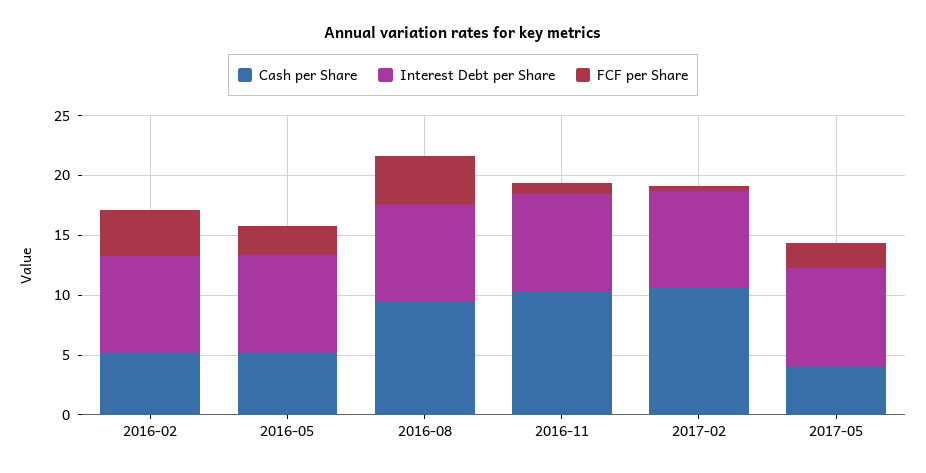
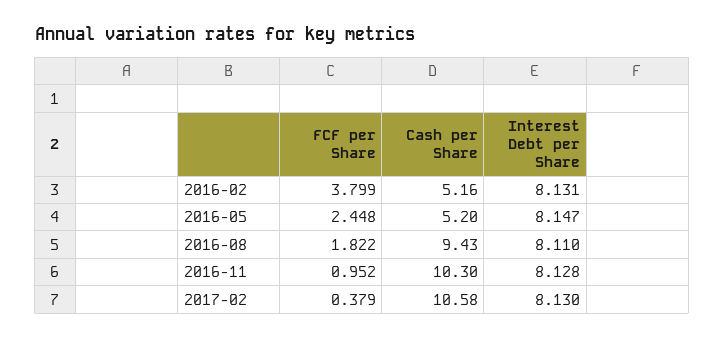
FCF per Share, 2016-08: 4 -> 1.822
Cash per Share, 2017-05: 4 -> none
Interest Debt per Share, 2017-05: 8 -> none
FCF per Share, 2017-05: 2 -> none

